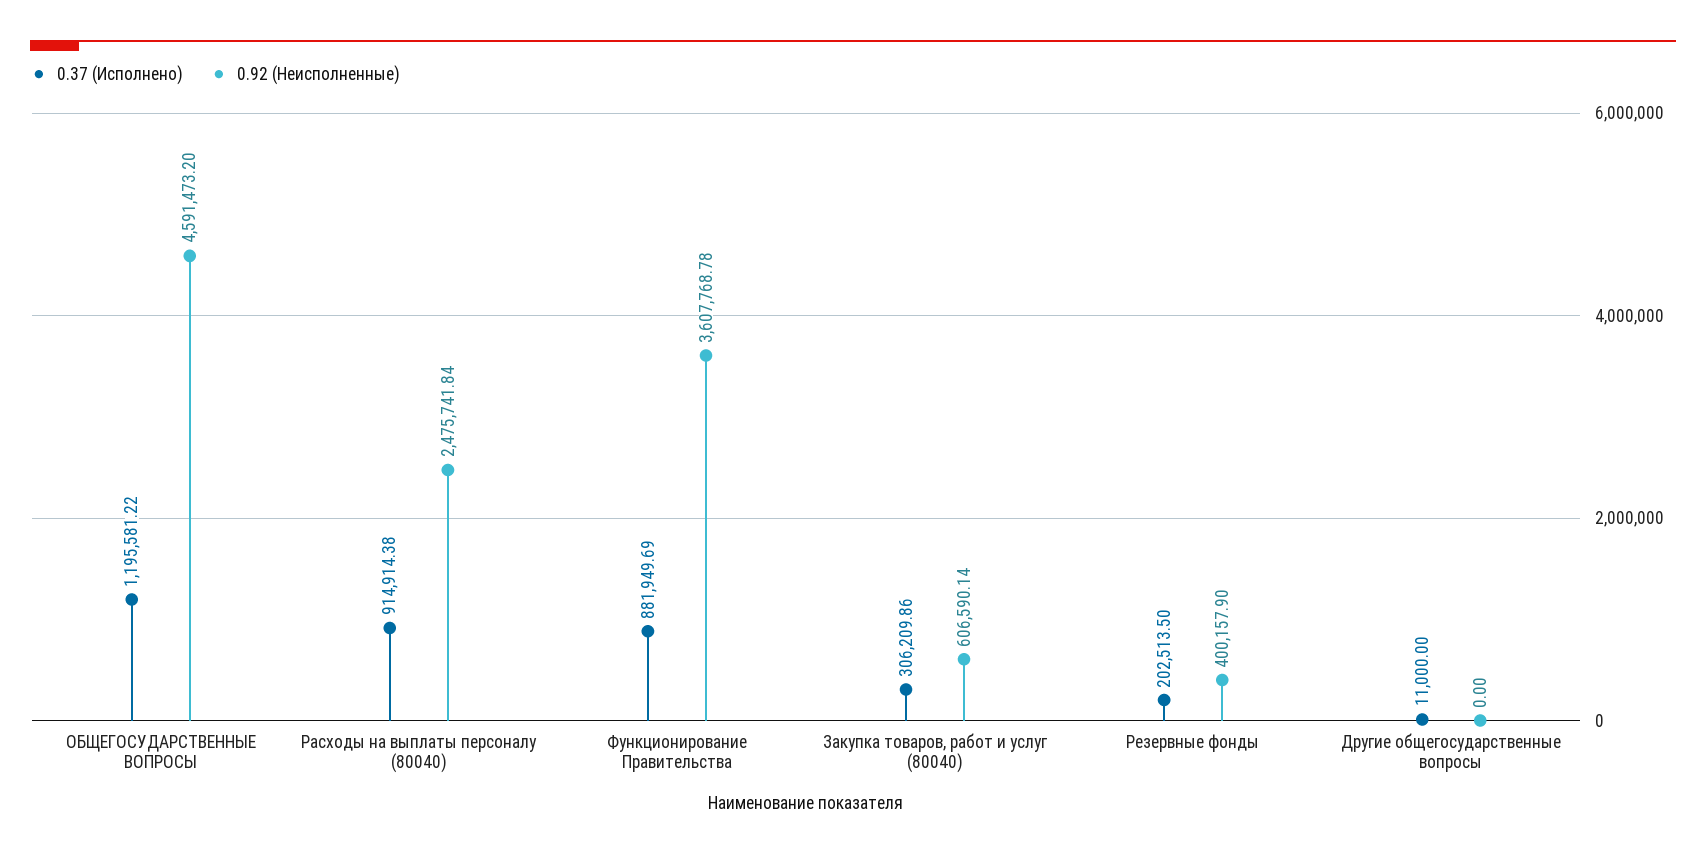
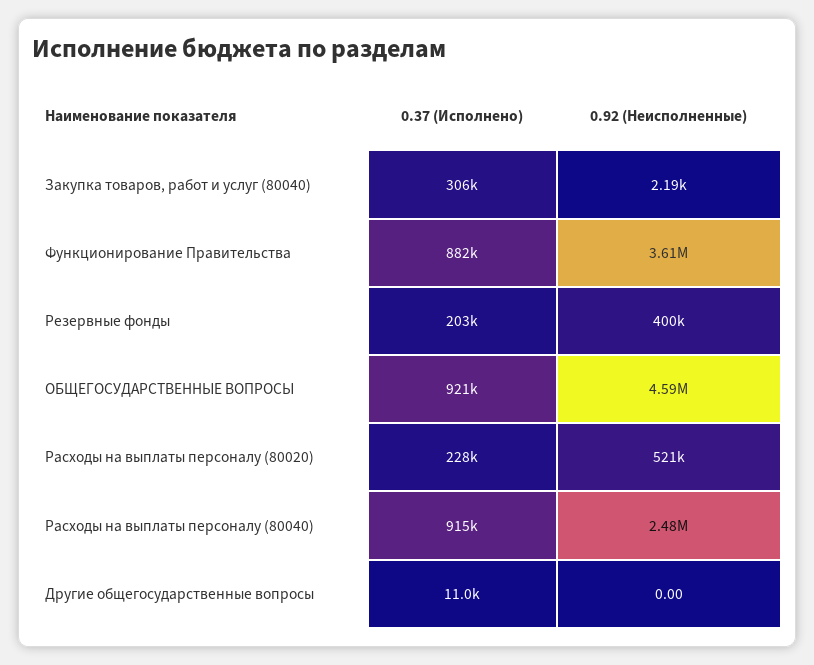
0.37 (Исполнено), ОБЩЕГОСУДАРСТВЕННЫЕ ВОПРОСЫ: 1195581.22 -> 921000
0.92 (Неисполненные), Закупка товаров, работ и услуг (80040): 606590.14 -> 2190
0.37 (Исполнено), Расходы на выплаты персоналу (80020): none -> 228000
0.92 (Неисполненные), Расходы на выплаты персоналу (80020): none -> 521000

